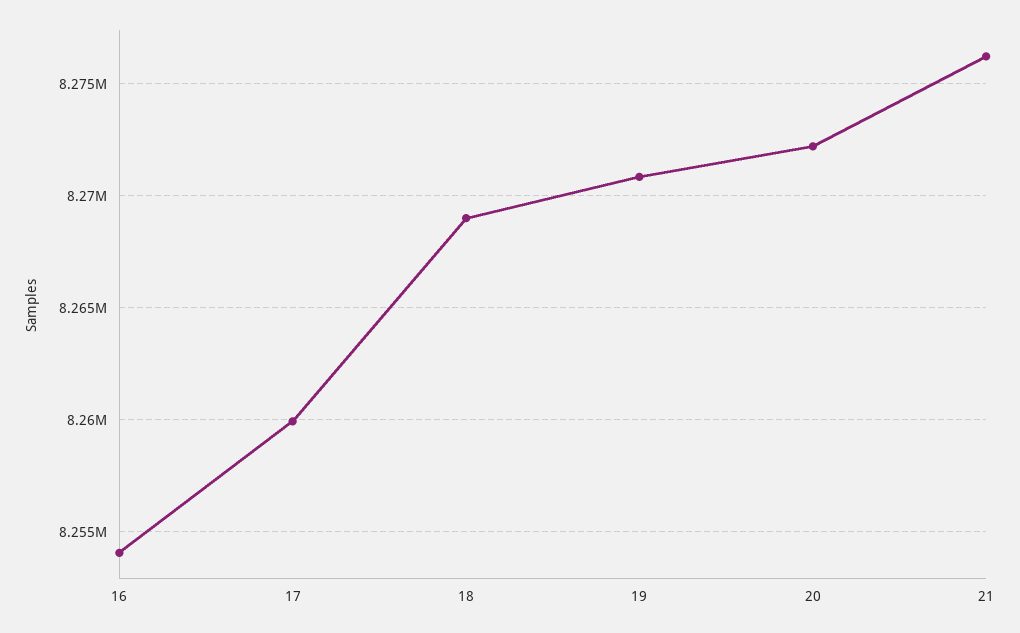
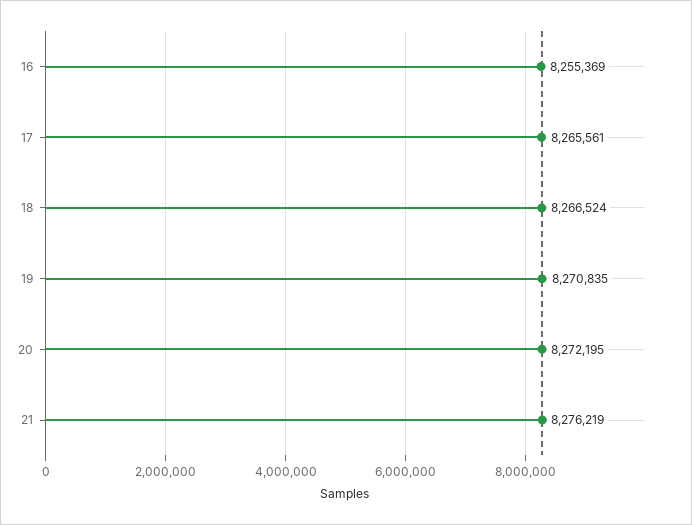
16: 8254000 -> 8255369
17: 8260000 -> 8265561
18: 8269000 -> 8266524

